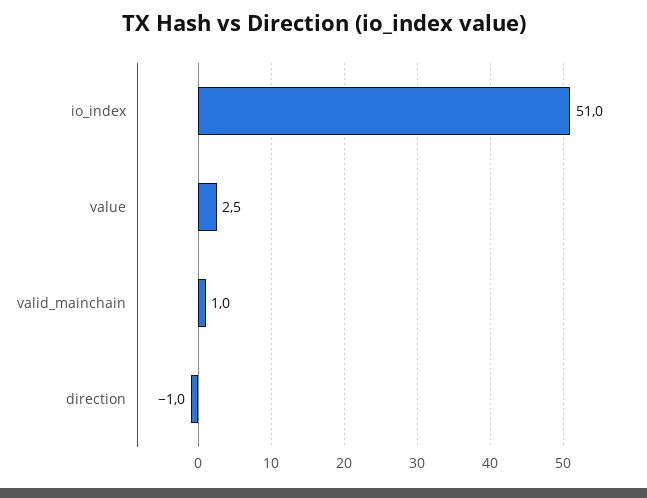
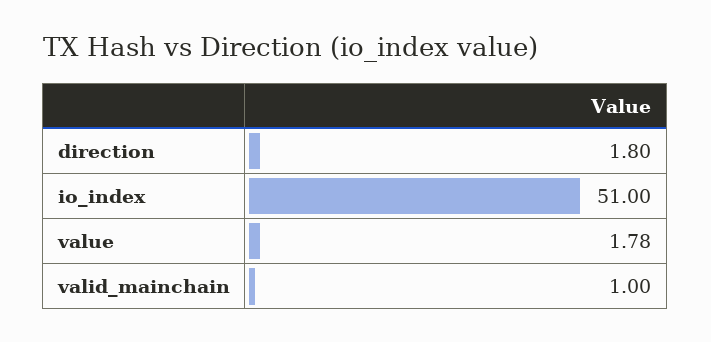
value: 2.5 -> 1.78
direction: -1 -> 1.8

